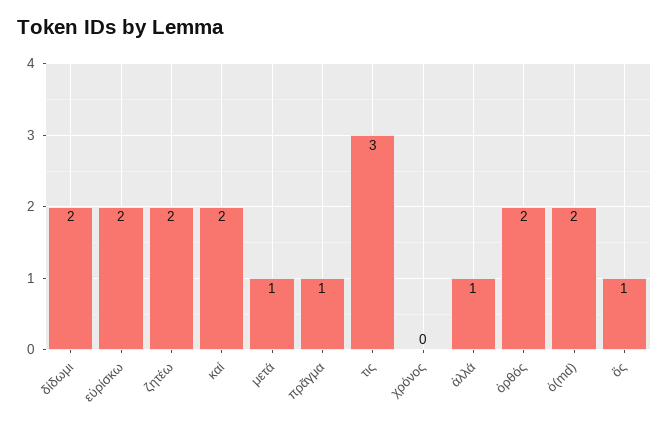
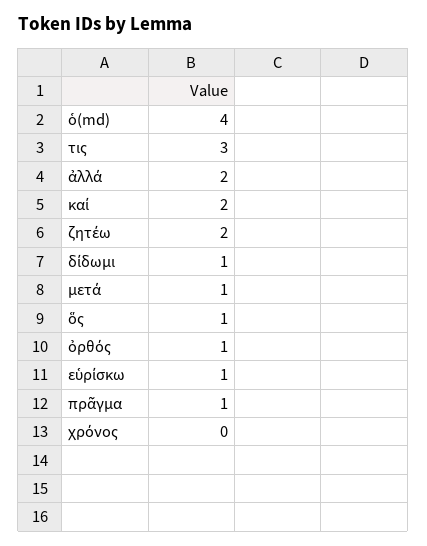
δίδωμι: 2 -> 1
εὑρίσκω: 2 -> 1
ἀλλά: 1 -> 2
ὀρθός: 2 -> 1
ὁ(md): 2 -> 4

